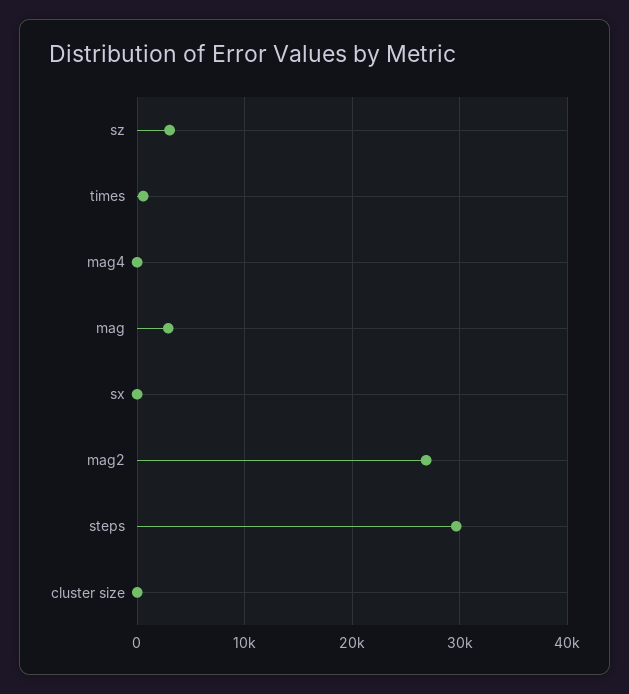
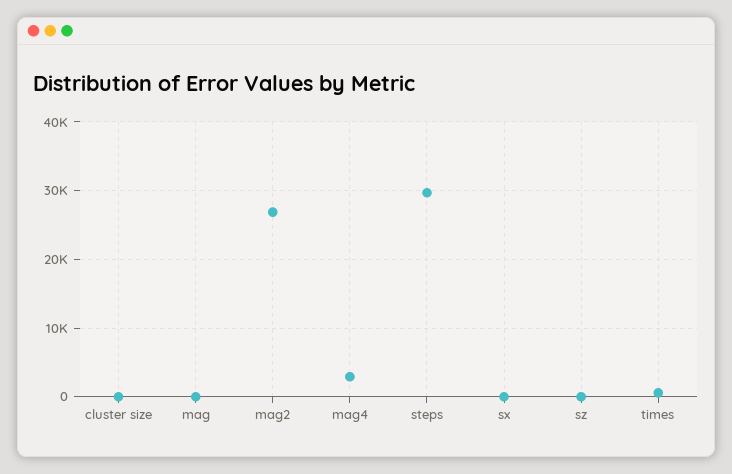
sz: 3000 -> 0
mag4: 0 -> 3000
mag: 3000 -> 0

